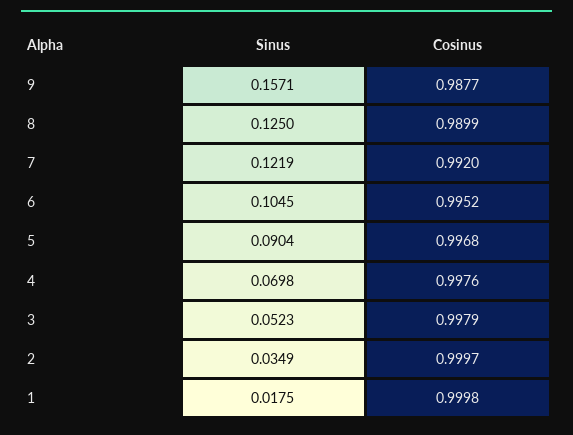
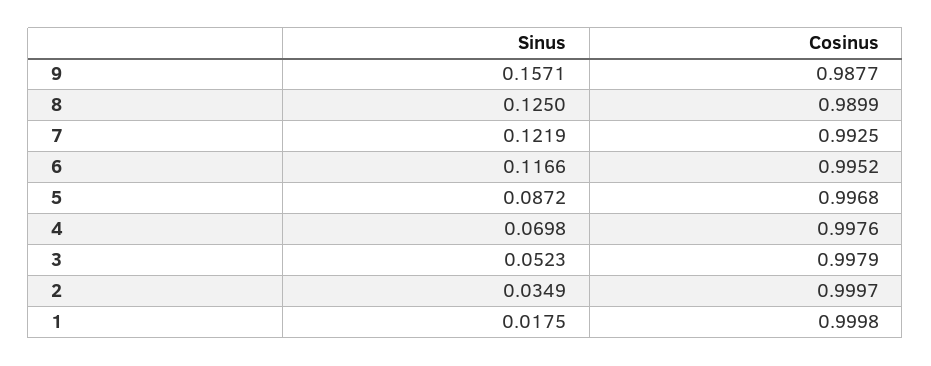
Cosinus, 7: 0.992 -> 0.9925
Sinus, 6: 0.1045 -> 0.1166
Sinus, 5: 0.0904 -> 0.0872

